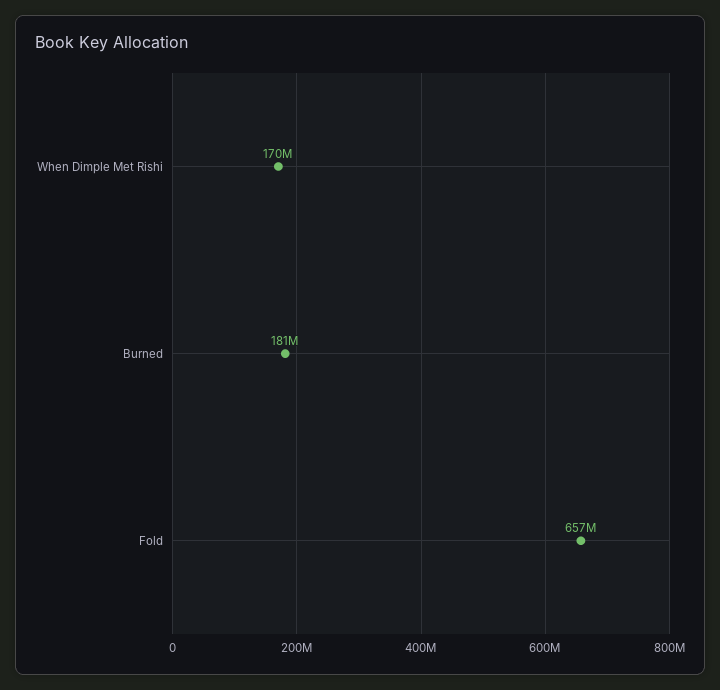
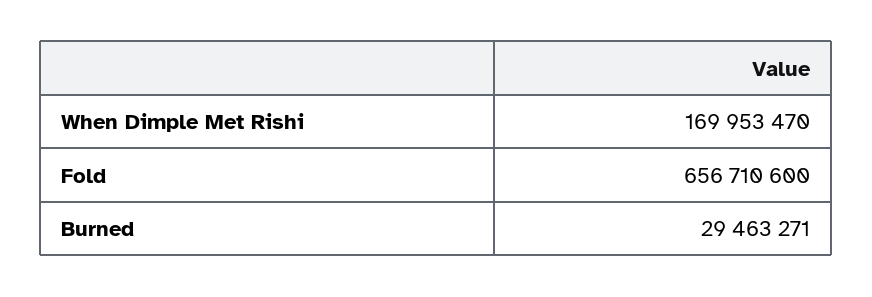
Burned: 181000000 -> 29463271

